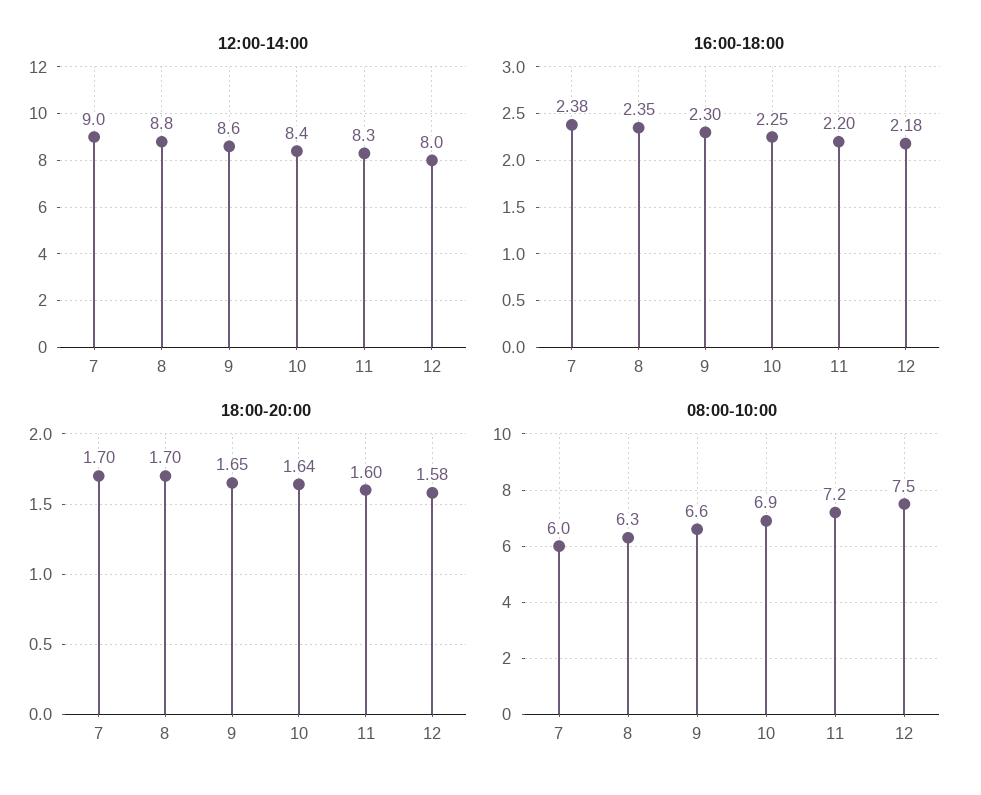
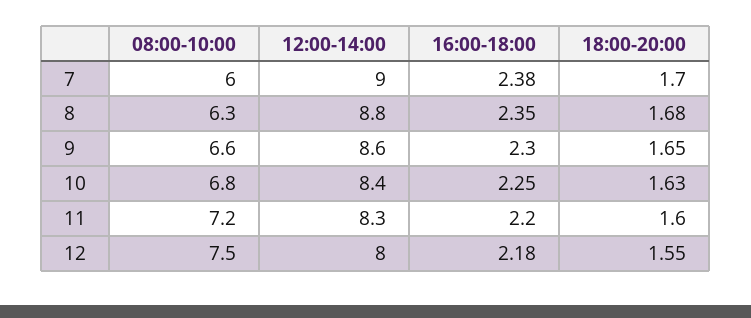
18:00-20:00, 8: 1.7 -> 1.68
18:00-20:00, 10: 1.64 -> 1.63
18:00-20:00, 12: 1.58 -> 1.55
08:00-10:00, 10: 6.9 -> 6.8

